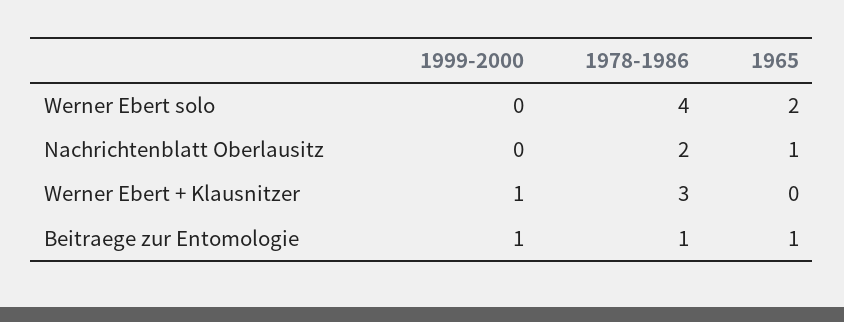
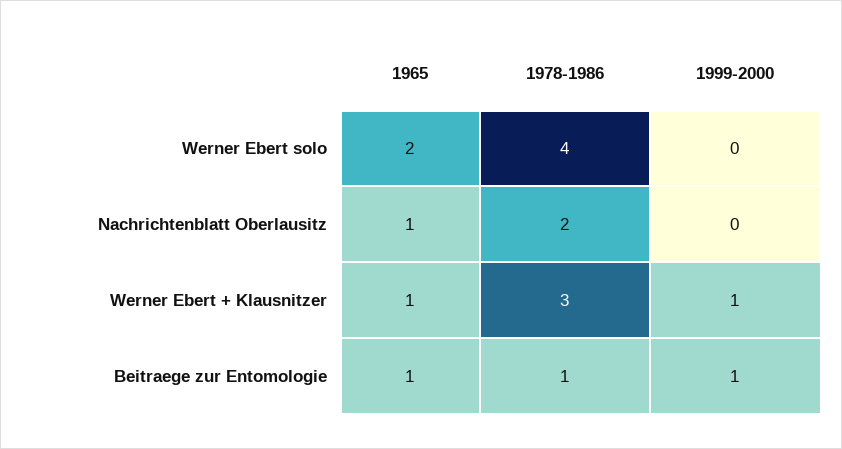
1965, Werner Ebert + Klausnitzer: 0 -> 1

